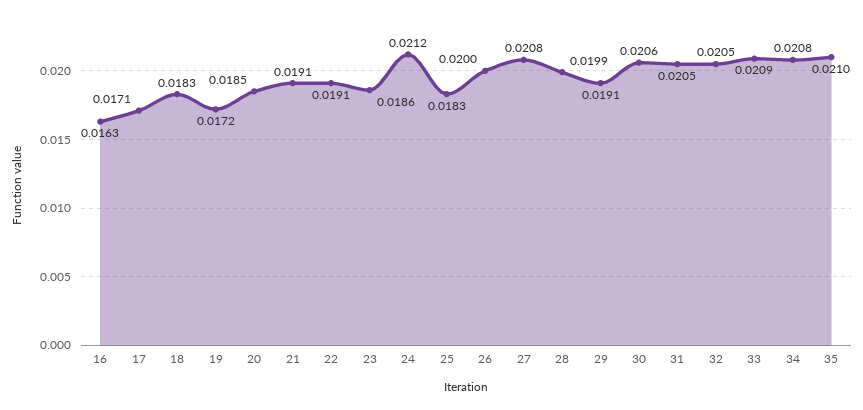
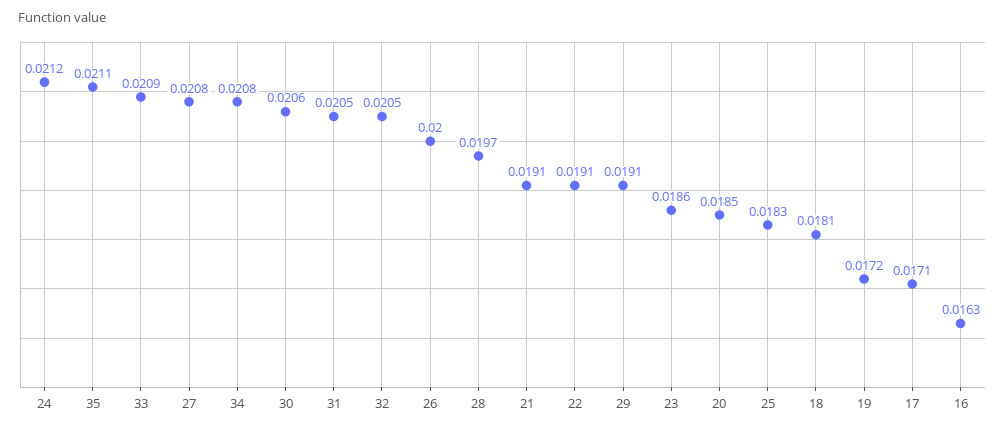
18: 0.0183 -> 0.0181
28: 0.0199 -> 0.0197
35: 0.021 -> 0.0211

